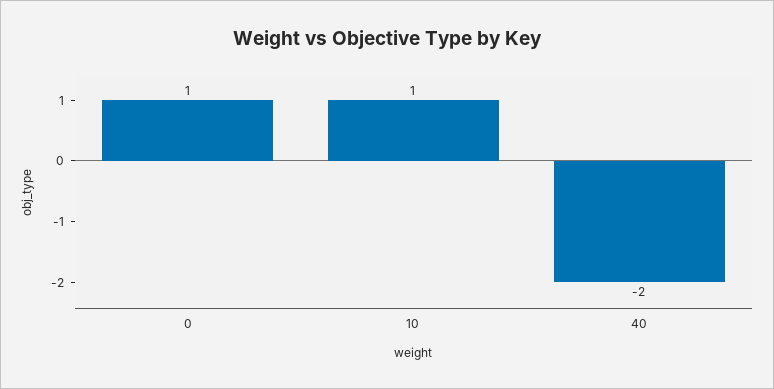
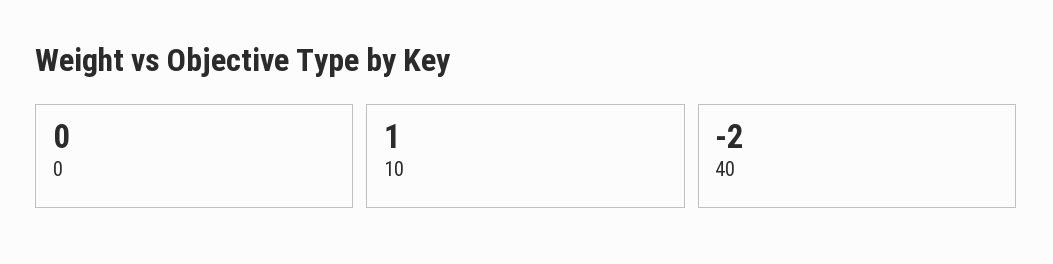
0: 1 -> 0

